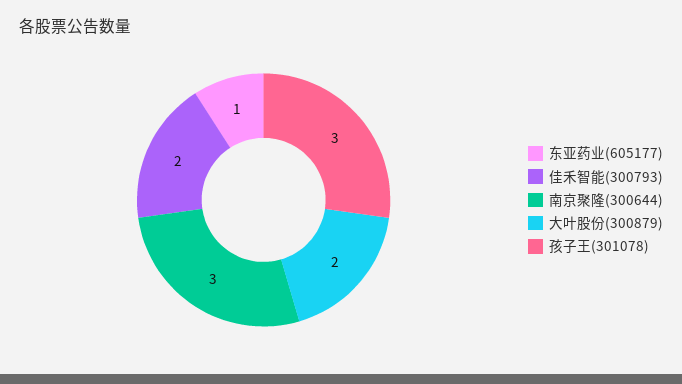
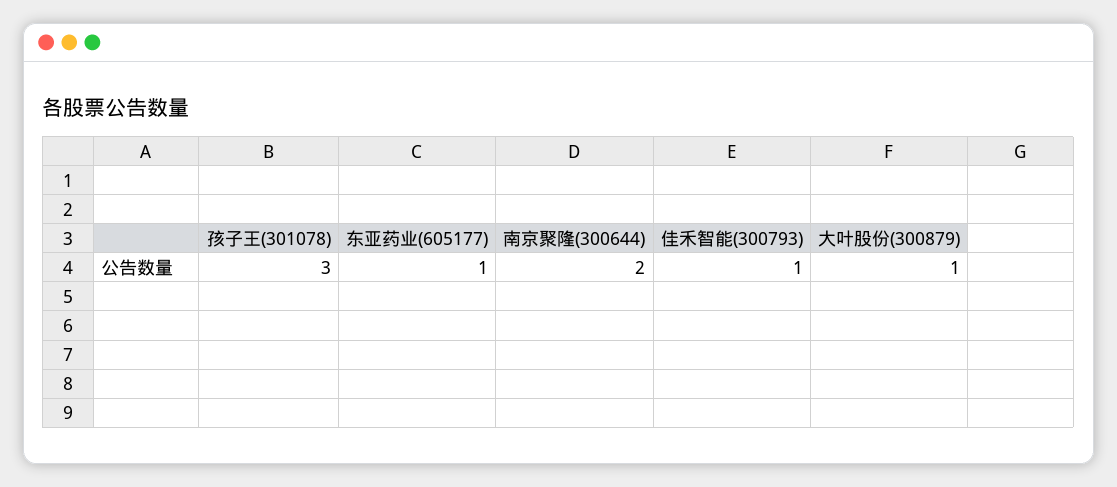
佳禾智能(300793): 2 -> 1
南京聚隆(300644): 3 -> 2
大叶股份(300879): 2 -> 1

